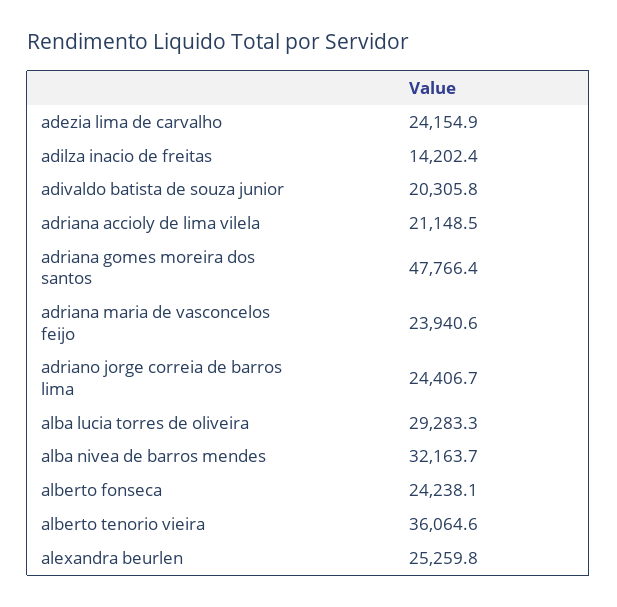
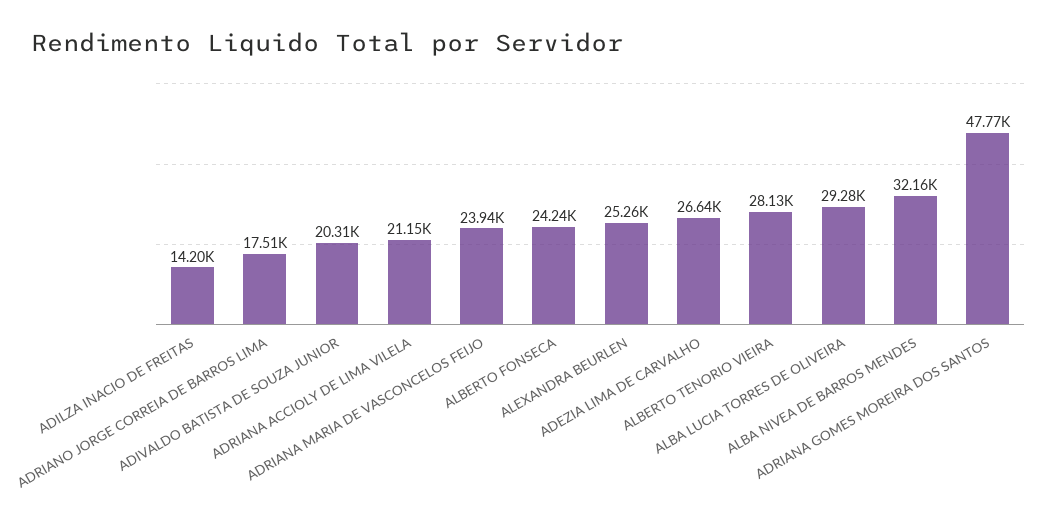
adezia lima de carvalho: 24154.9 -> 26640
adriano jorge correia de barros lima: 24406.7 -> 17510
alberto tenorio vieira: 36064.6 -> 28130

